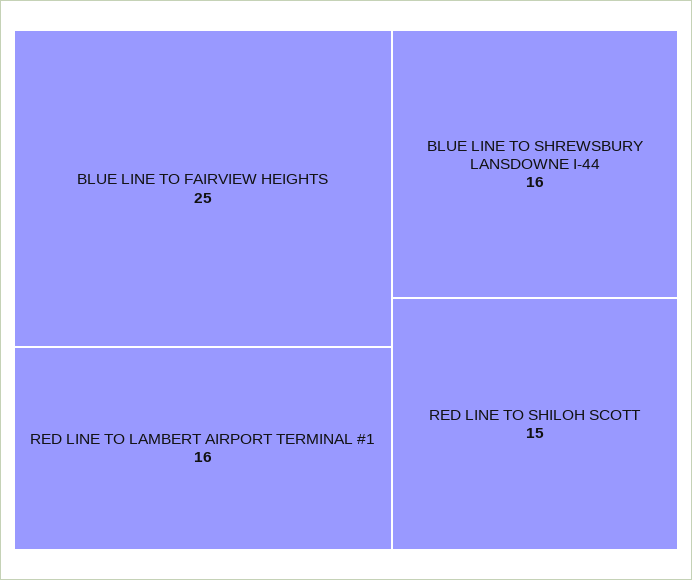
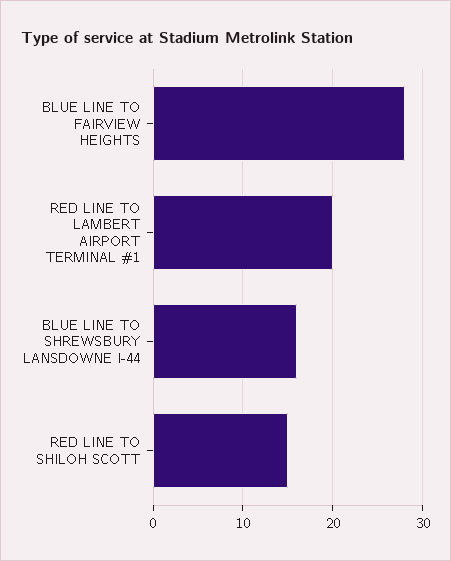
BLUE LINE TO FAIRVIEW HEIGHTS: 25 -> 28
RED LINE TO LAMBERT AIRPORT TERMINAL #1: 16 -> 20

